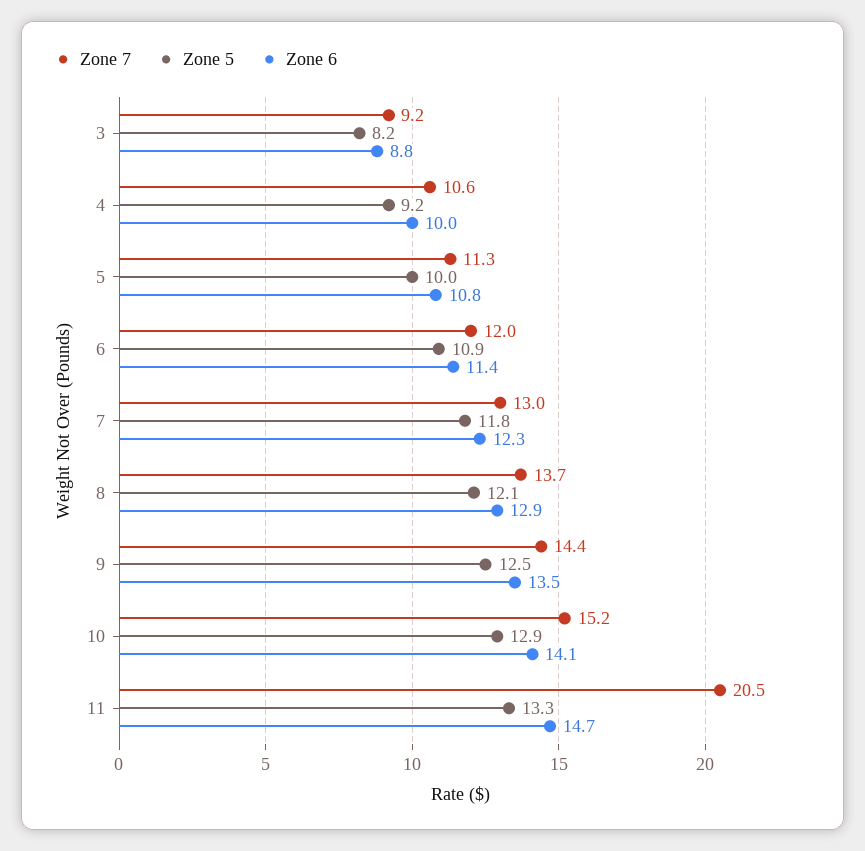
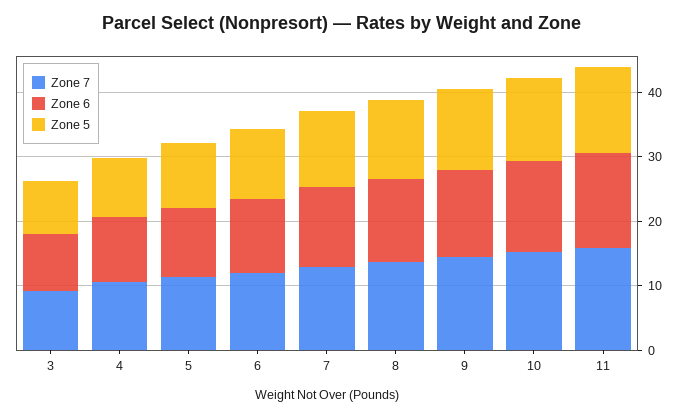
Zone 7, 11: 20.5 -> 16

